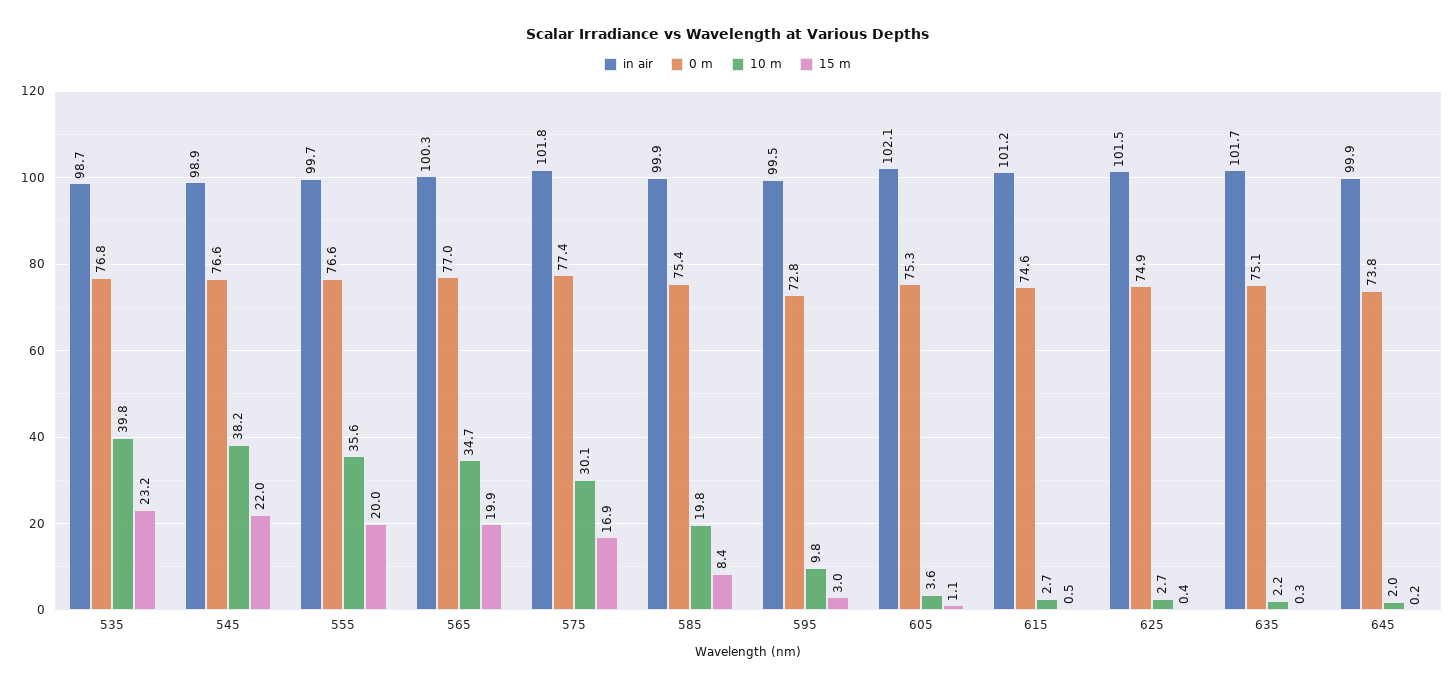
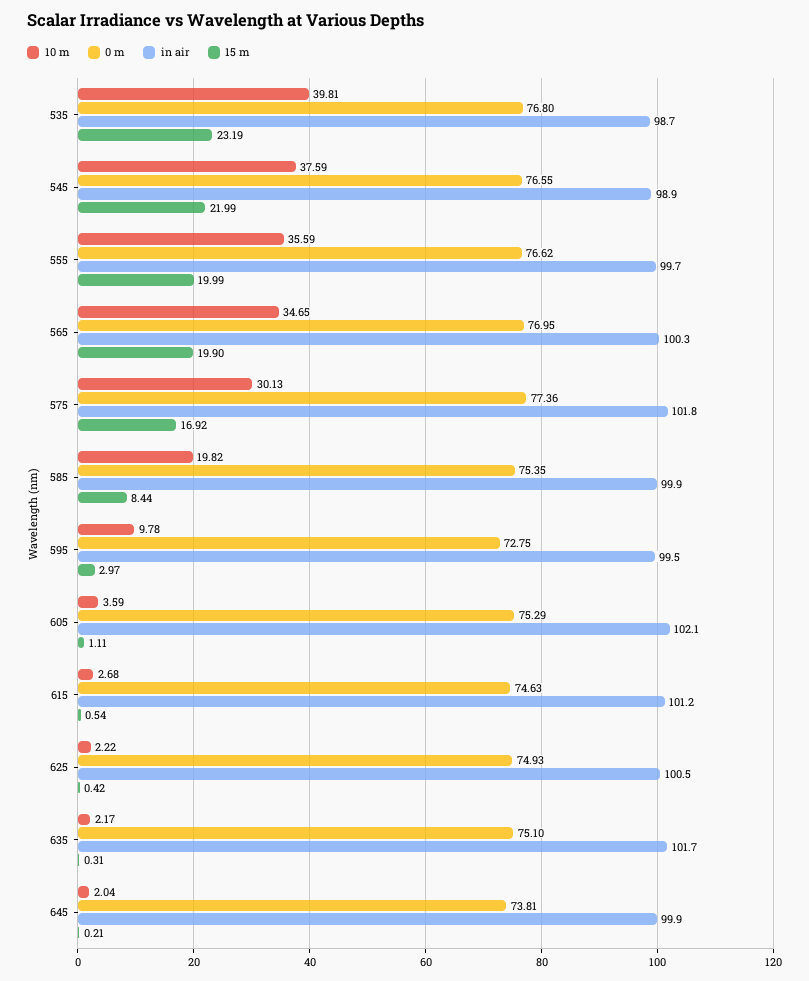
10 m, 545: 38.2 -> 37.59
in air, 625: 101.5 -> 100.5
10 m, 625: 2.7 -> 2.22

